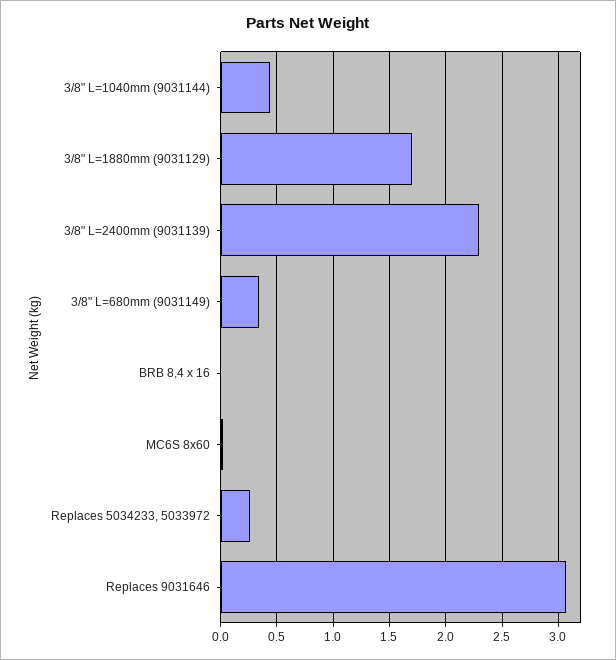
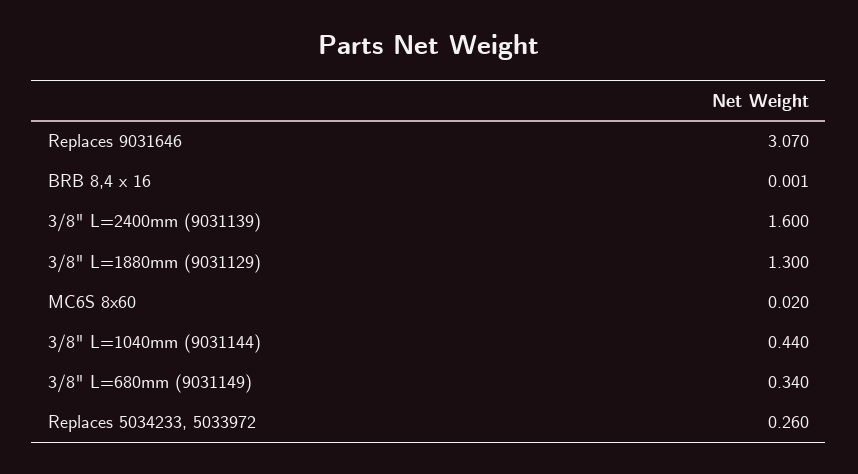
3/8" L=1880mm (9031129): 1.7 -> 1.3
3/8" L=2400mm (9031139): 2.3 -> 1.6

